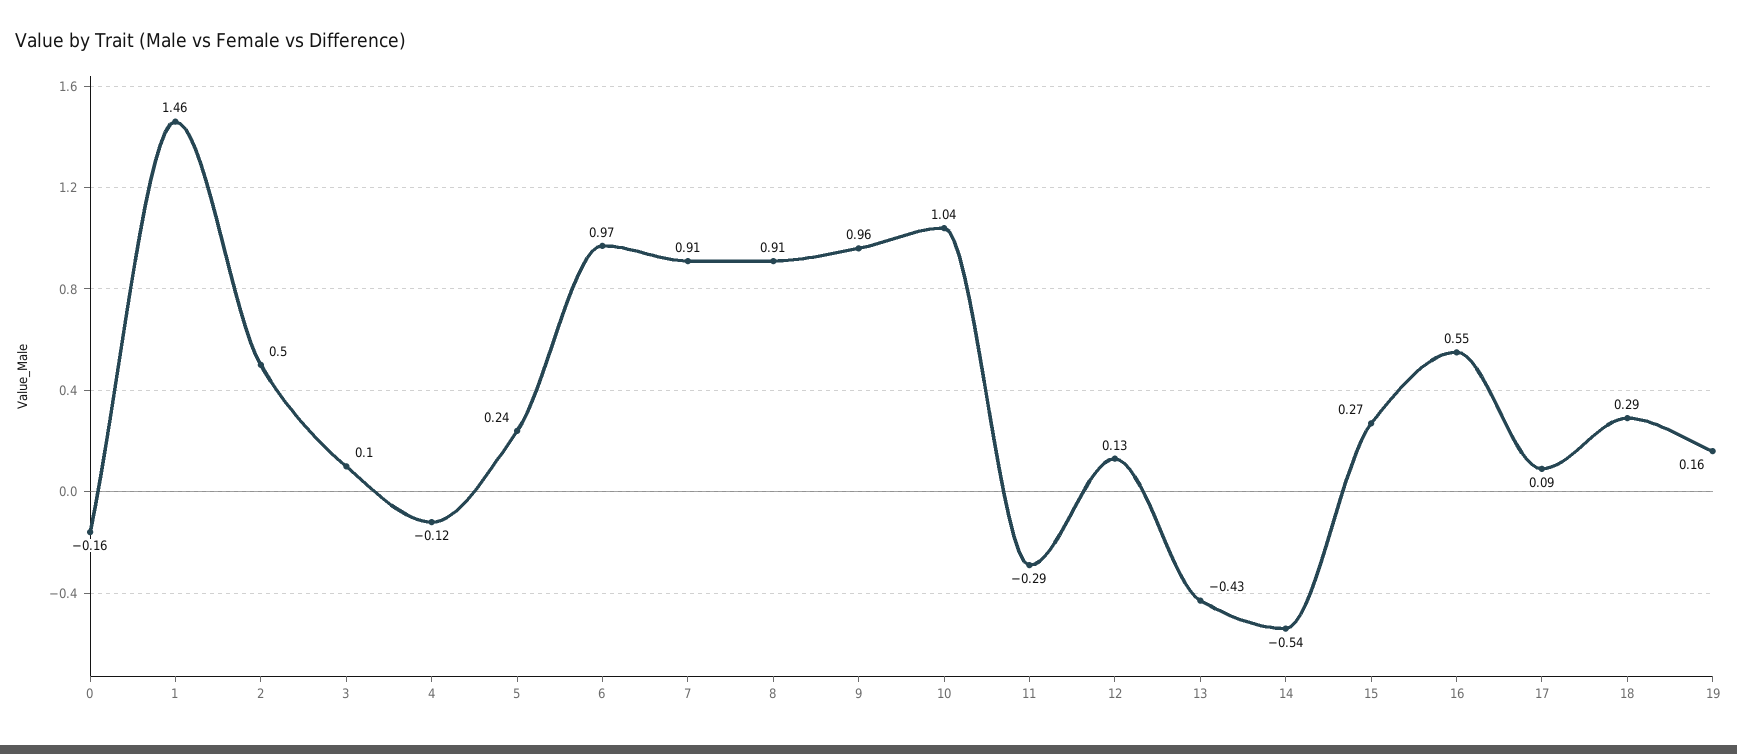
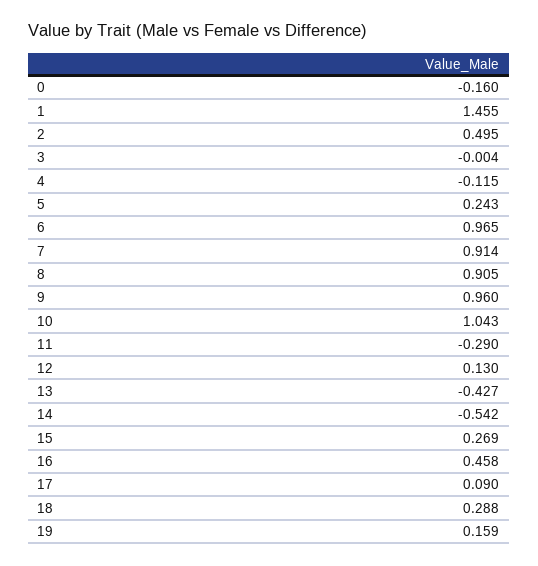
3: 0.1 -> -0.004
16: 0.55 -> 0.458

